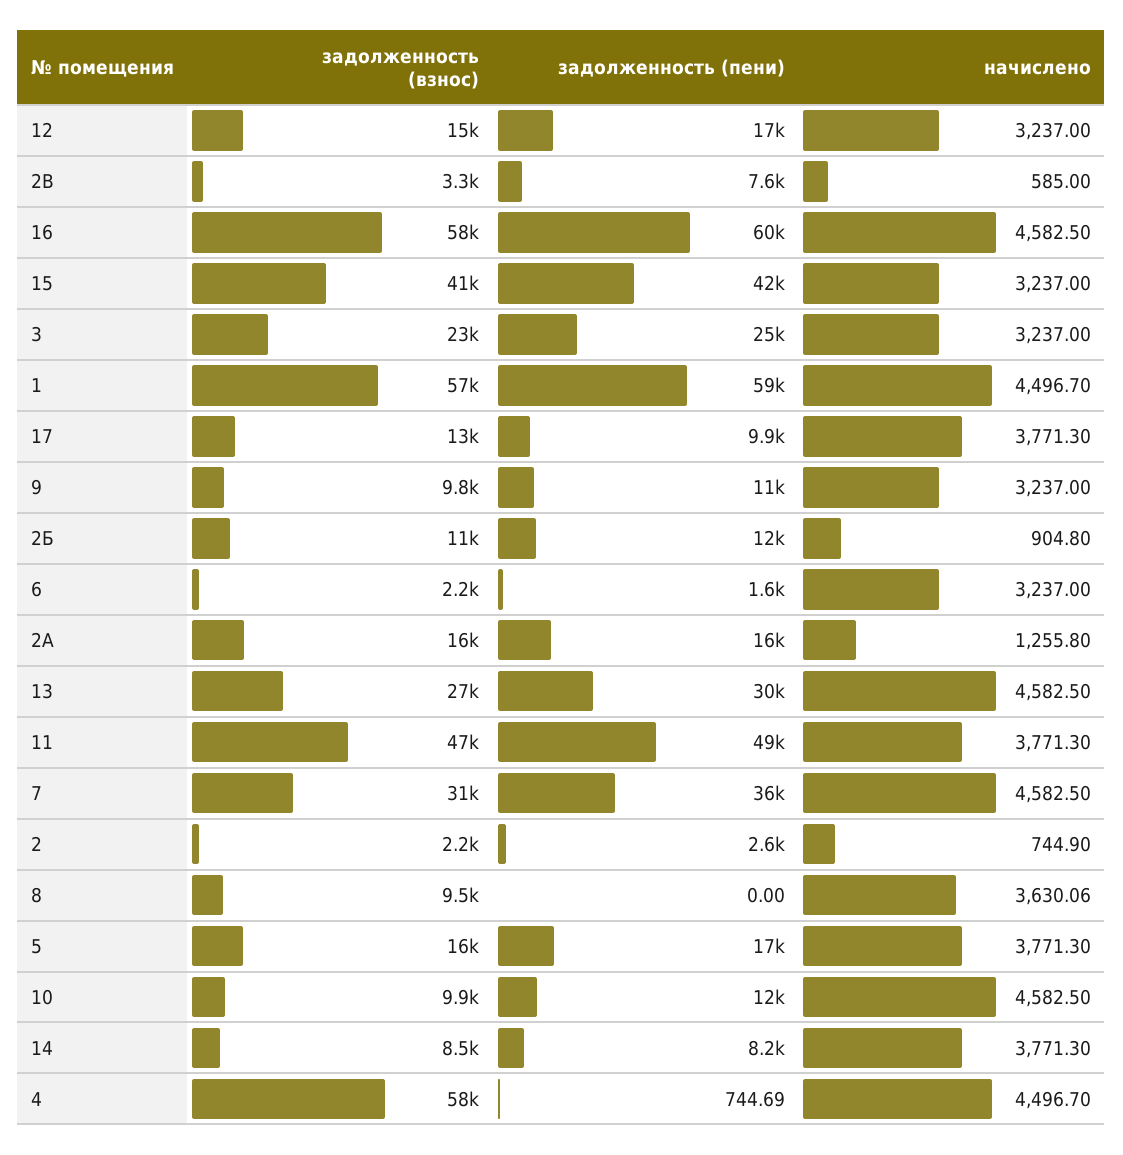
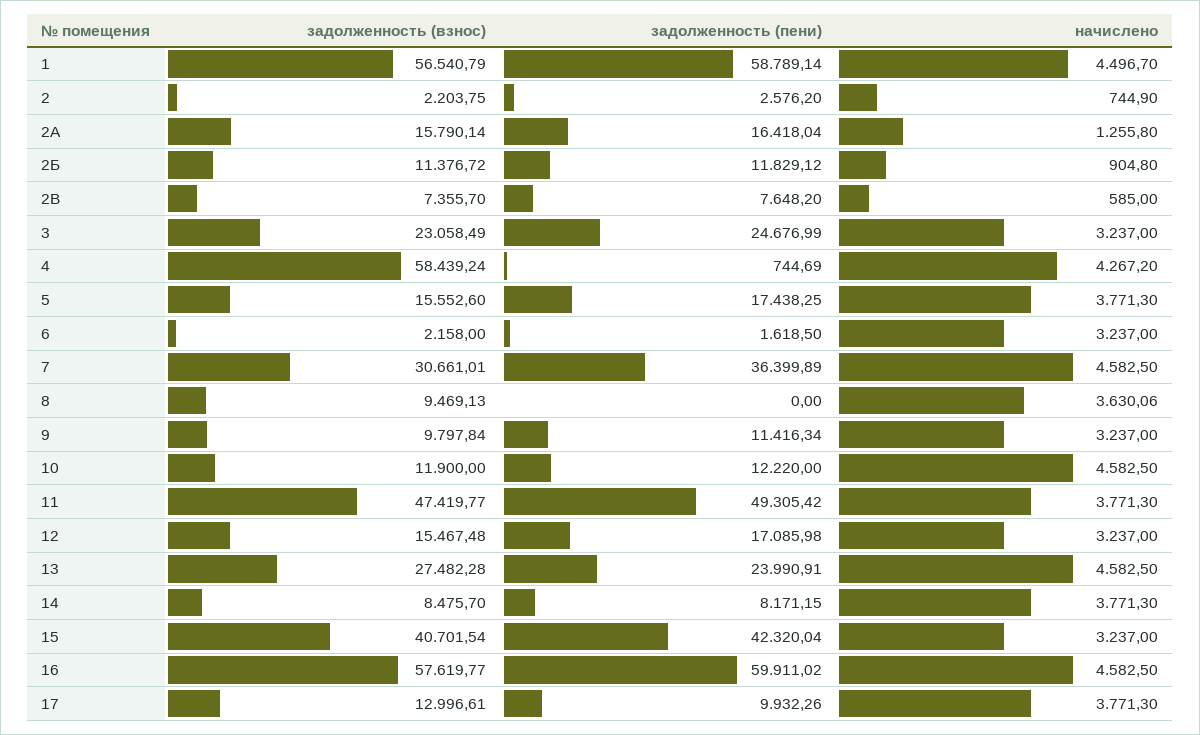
задолженность (взнос), 2В: 3300 -> 7355.7
задолженность (пени), 13: 30000 -> 23990.91
задолженность (взнос), 10: 9900 -> 11900
начислено, 4: 4496.7 -> 4267.2

